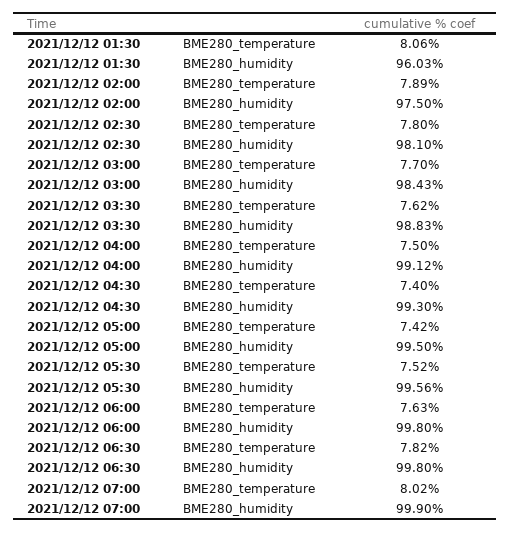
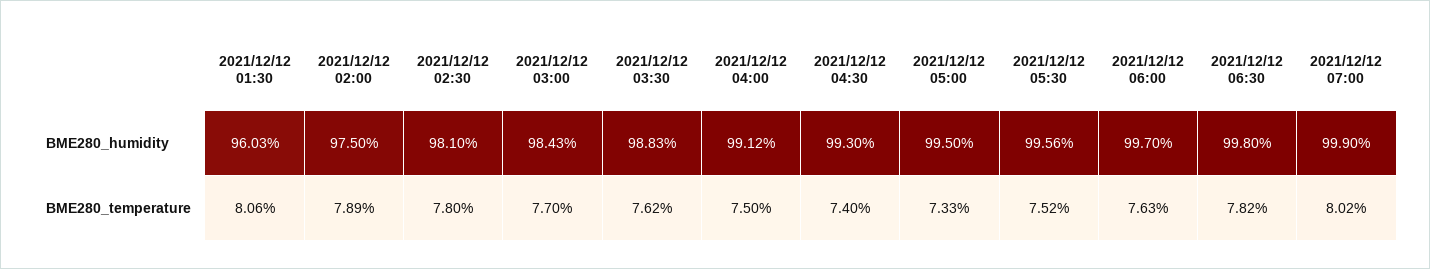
2021/12/12 05:00, BME280_temperature: 7.42 -> 7.33
2021/12/12 06:00, BME280_humidity: 99.8 -> 99.7

